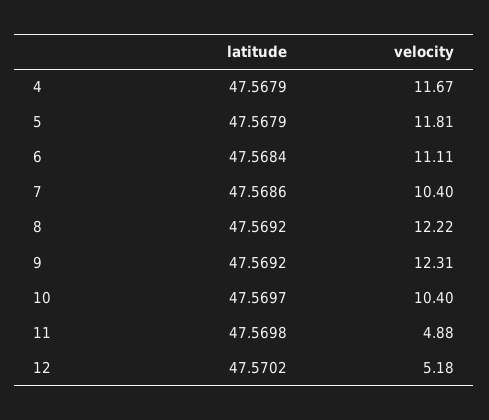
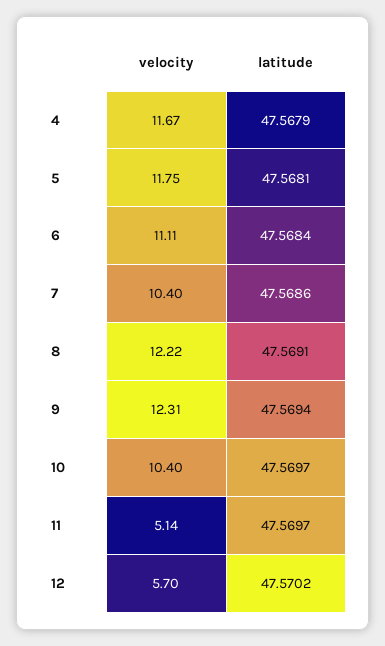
latitude, 5: 47.5679 -> 47.5681
velocity, 5: 11.81 -> 11.75
latitude, 8: 47.5692 -> 47.5691
latitude, 9: 47.5692 -> 47.5694
latitude, 11: 47.5698 -> 47.5697
velocity, 11: 4.88 -> 5.14
velocity, 12: 5.18 -> 5.7

